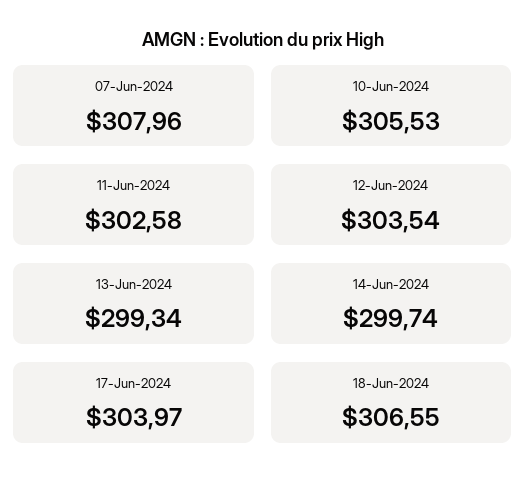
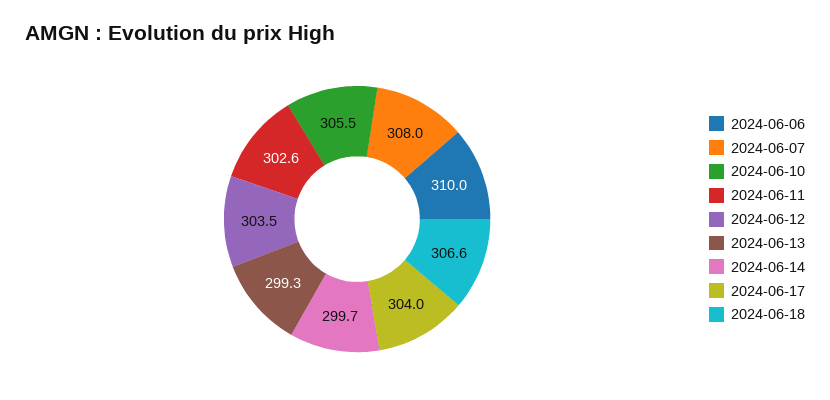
2024-06-06: none -> 310

